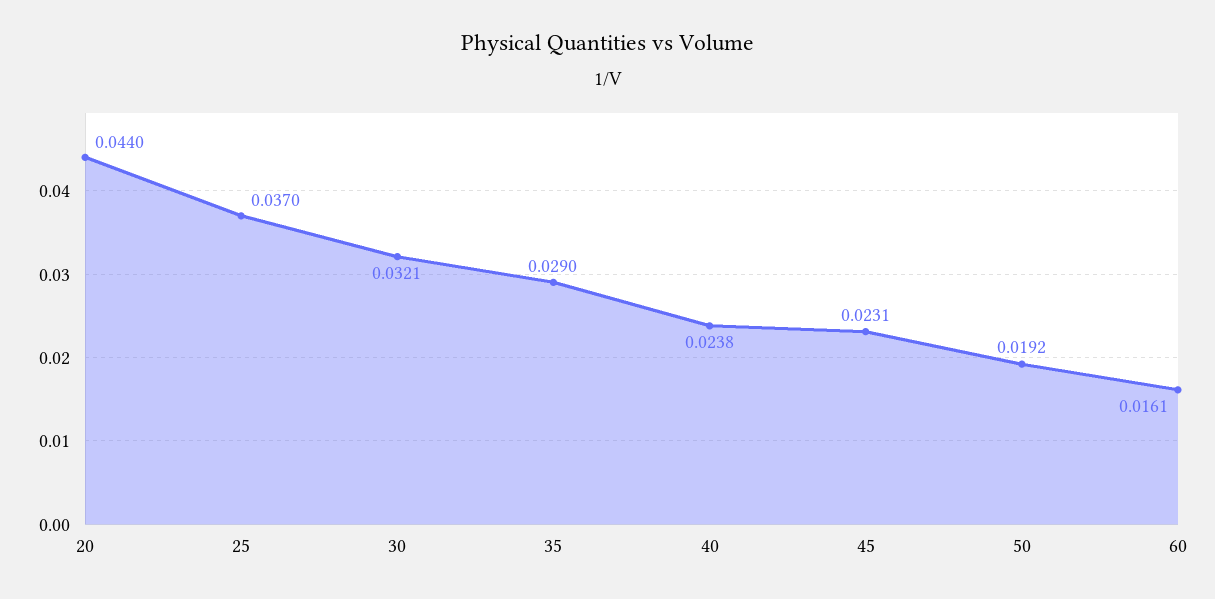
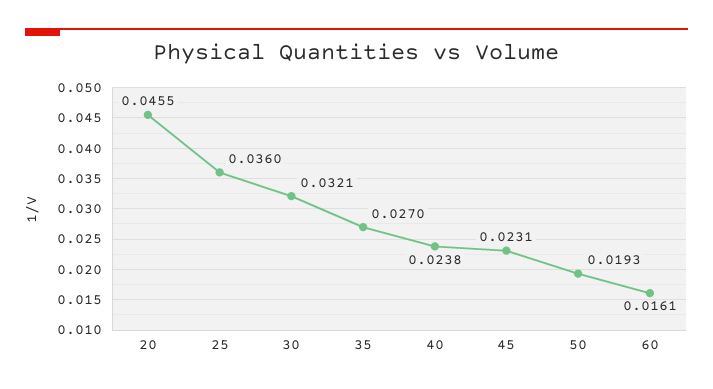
20: 0.044 -> 0.0455
25: 0.037 -> 0.036
35: 0.029 -> 0.027
50: 0.0192 -> 0.0193

